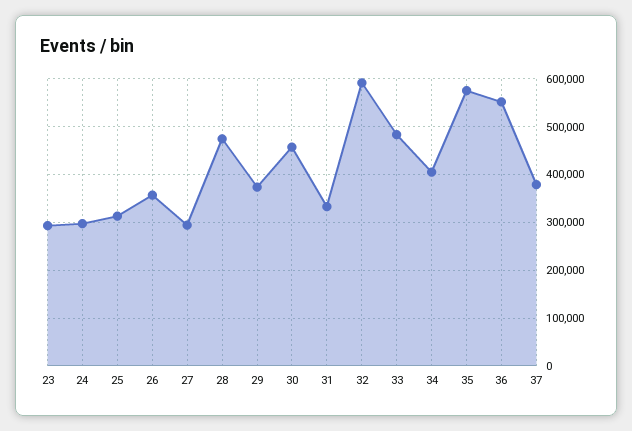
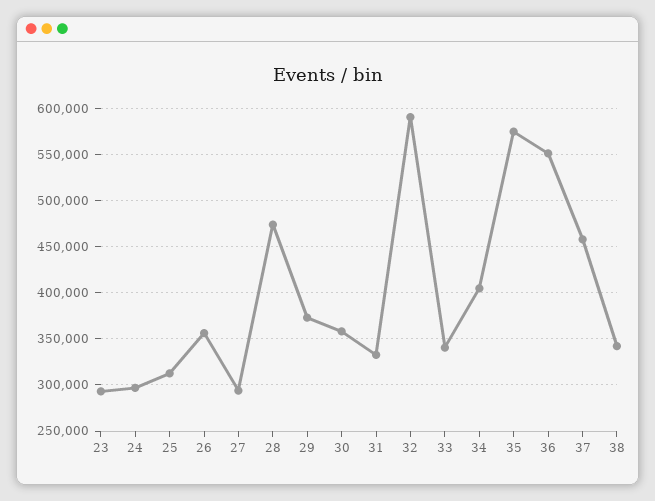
30: 460000 -> 360000
33: 480000 -> 340000
37: 380000 -> 460000
38: none -> 340000

